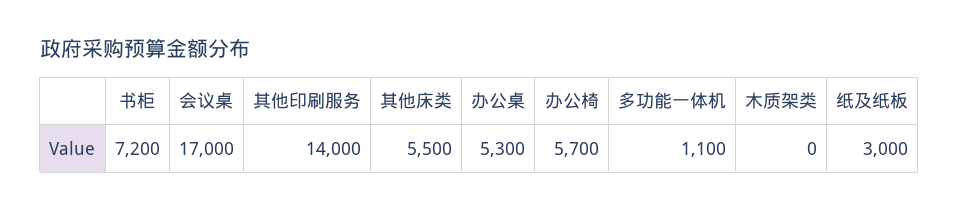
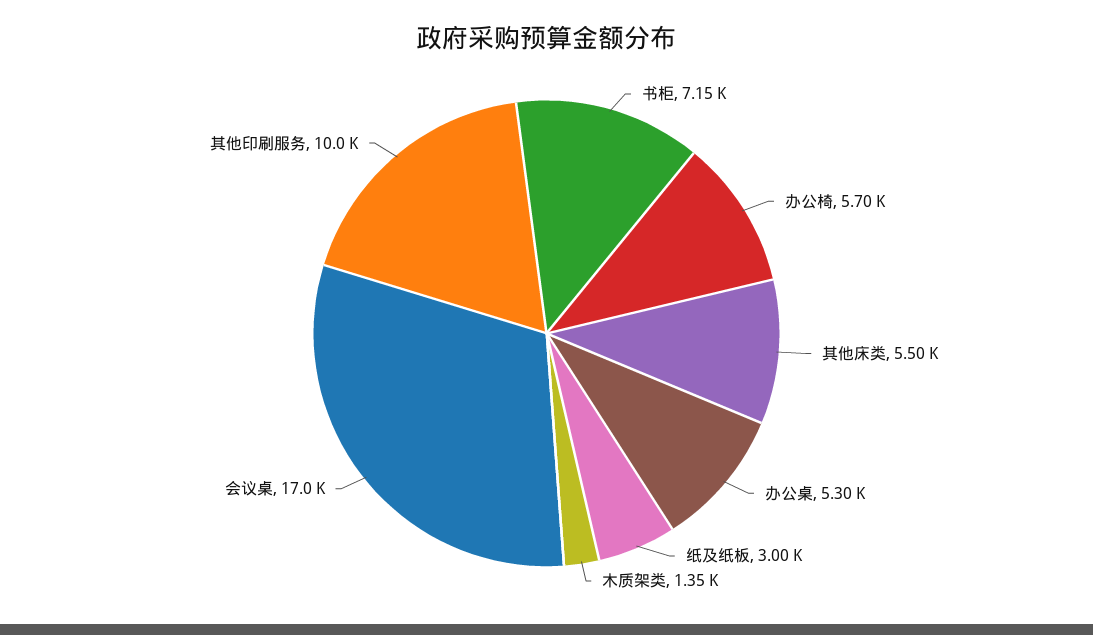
书柜: 7200 -> 7150
其他印刷服务: 14000 -> 10000
多功能一体机: 1100 -> none
木质架类: 0 -> 1350

